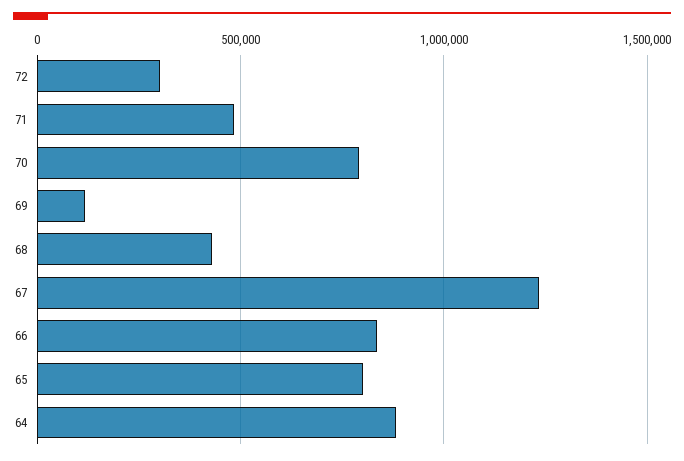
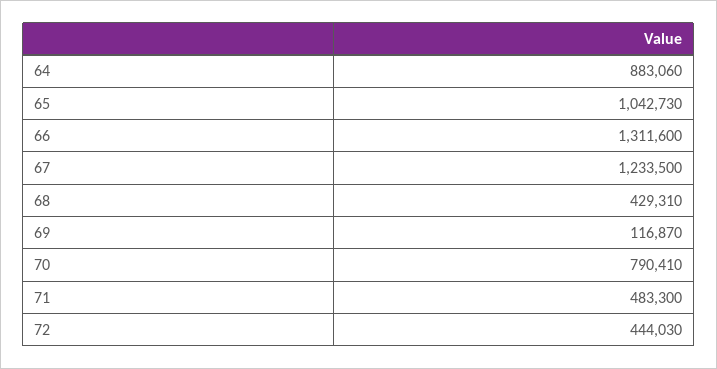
72: 300000 -> 444030
66: 850000 -> 1311600
65: 800000 -> 1042730

